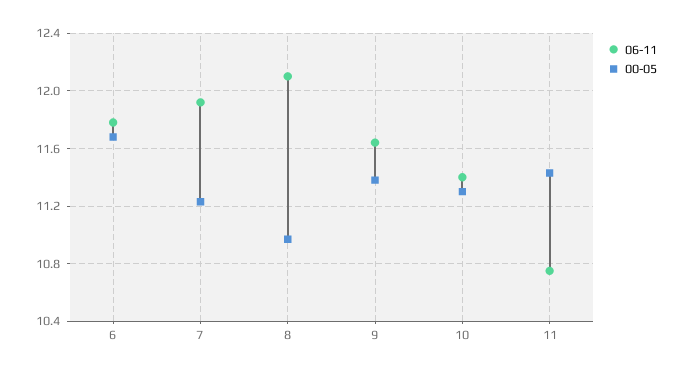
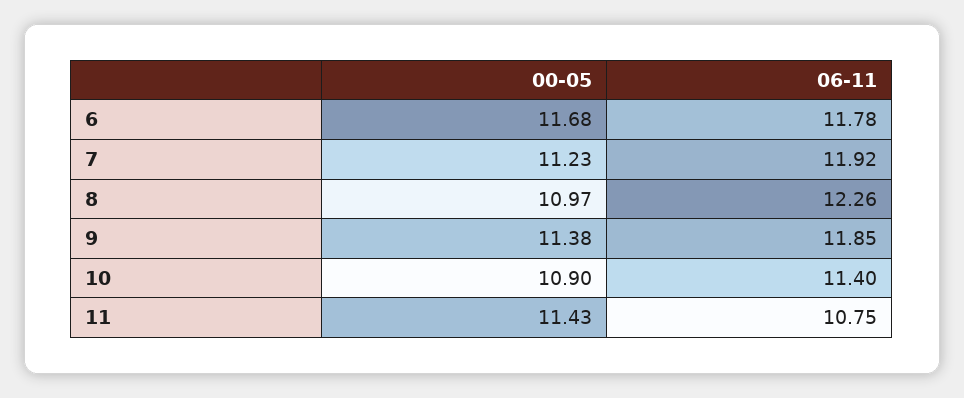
06-11, 8: 12.1 -> 12.26
06-11, 9: 11.65 -> 11.85
00-05, 10: 11.3 -> 10.9

